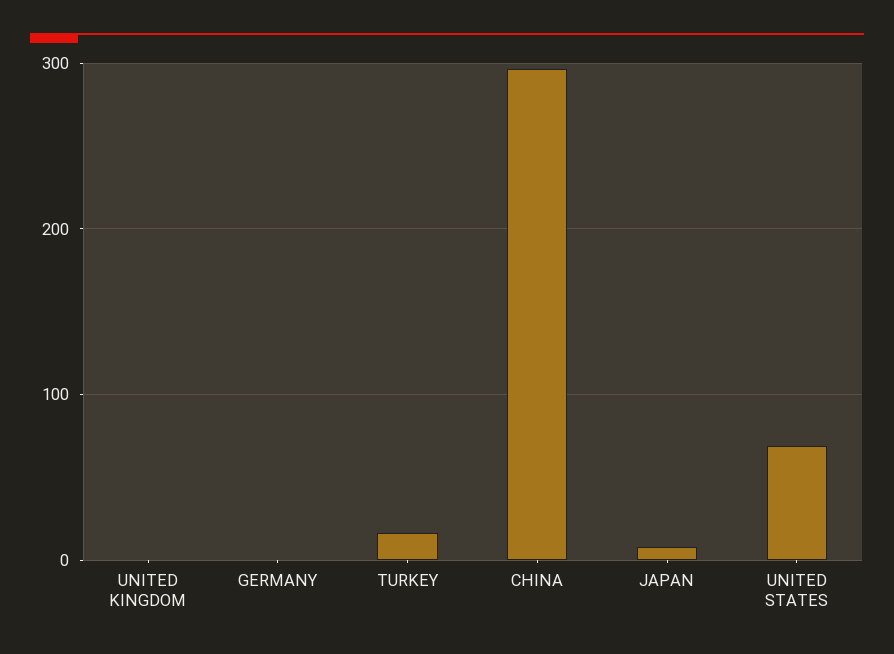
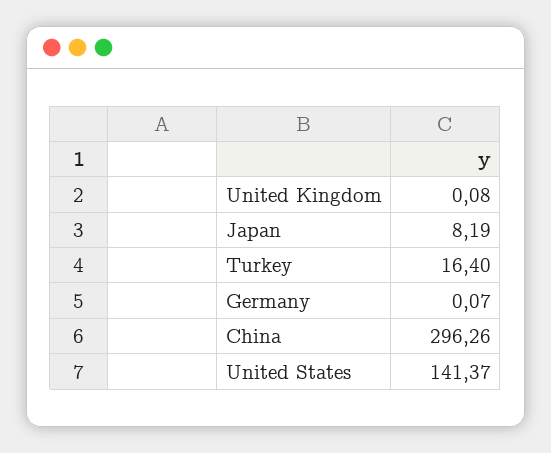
UNITED STATES: 70 -> 141.37

